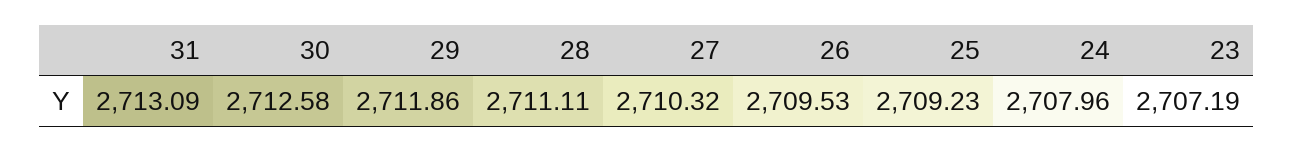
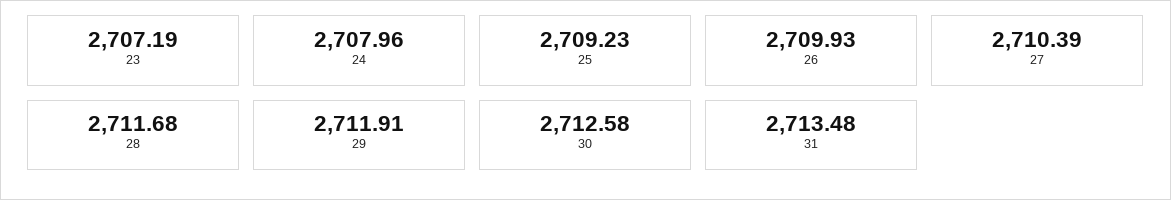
31: 2713.09 -> 2713.48
29: 2711.86 -> 2711.91
28: 2711.11 -> 2711.68
27: 2710.32 -> 2710.39
26: 2709.53 -> 2709.93

